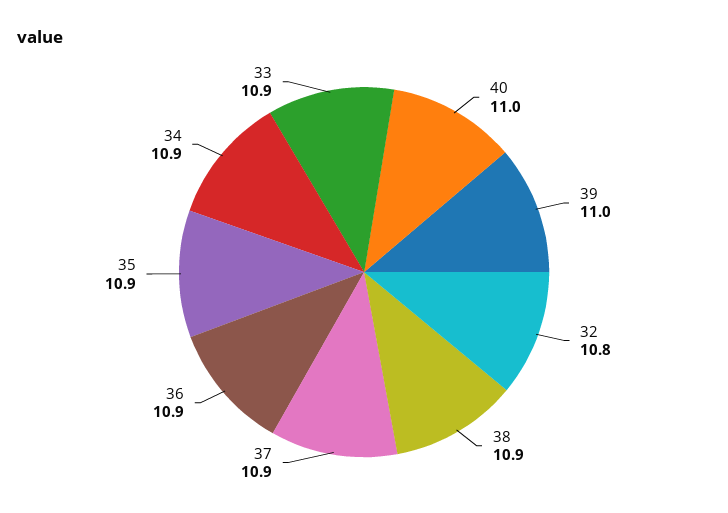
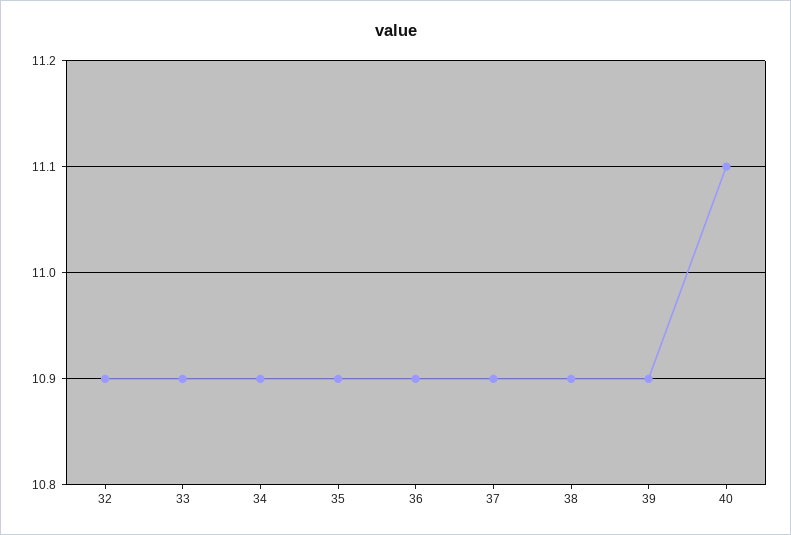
40: 11 -> 11.1
39: 11 -> 10.9
32: 10.8 -> 10.9

